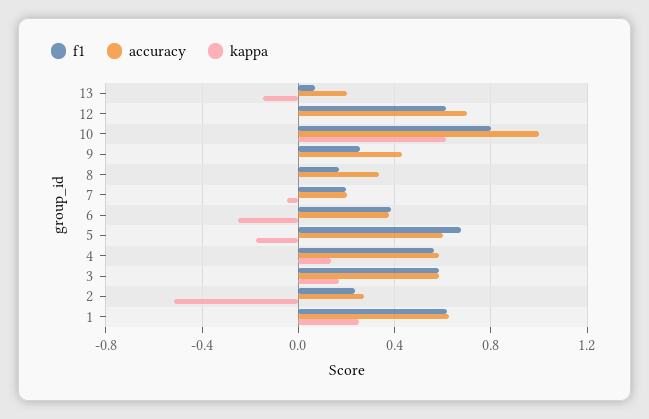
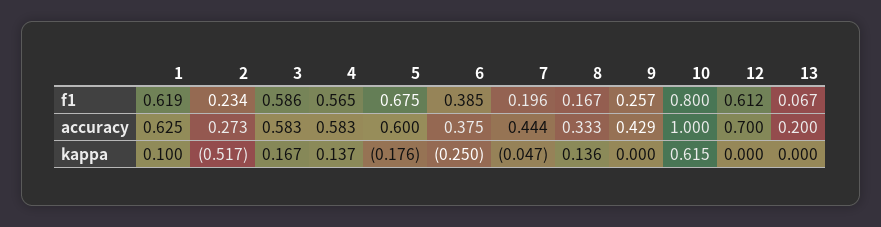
kappa, 13: -0.15 -> 0
kappa, 8: 0 -> 0.136
accuracy, 7: 0.2 -> 0.444
kappa, 1: 0.25 -> 0.1

